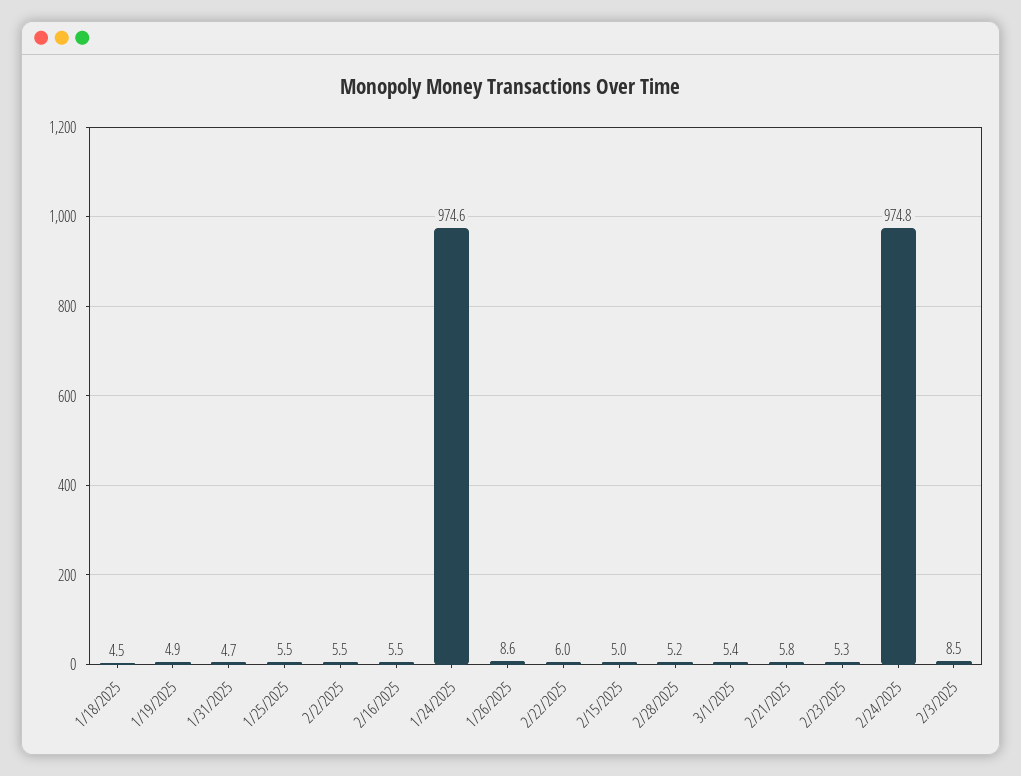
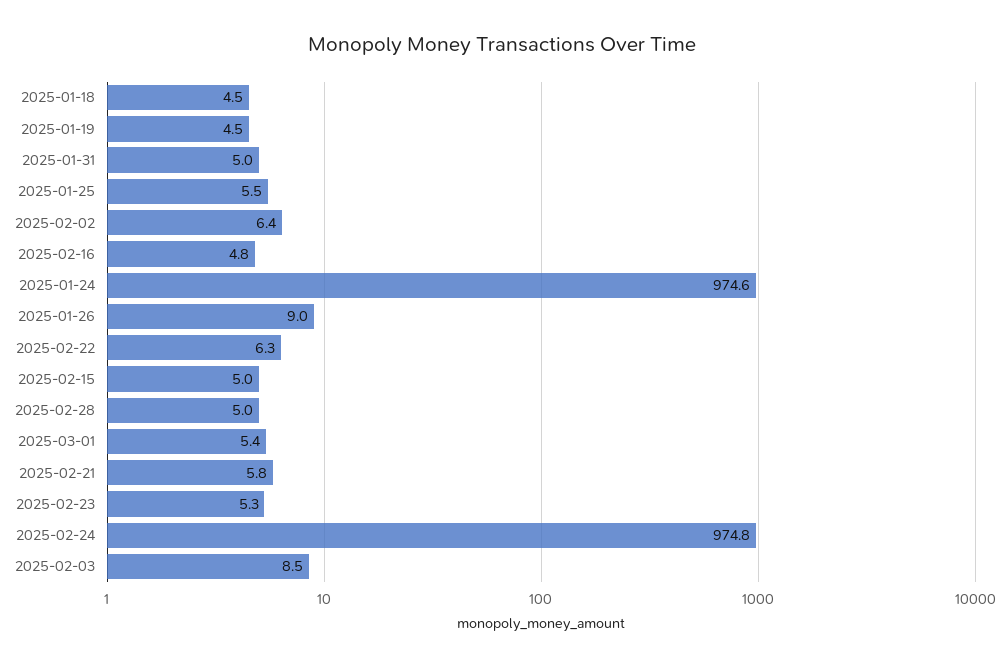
1/19/2025: 4.9 -> 4.5
1/31/2025: 4.7 -> 5
2/2/2025: 5.5 -> 6.4
2/16/2025: 5.5 -> 4.8
1/26/2025: 8.6 -> 9
2/22/2025: 6 -> 6.3
2/28/2025: 5.2 -> 5

